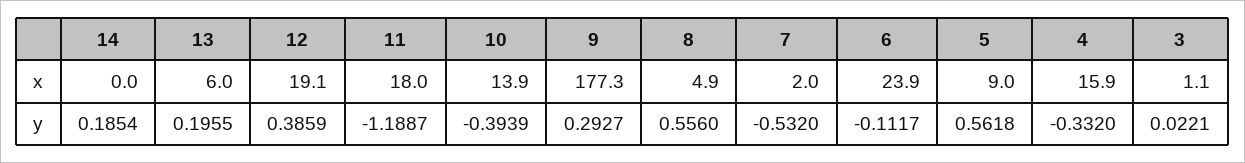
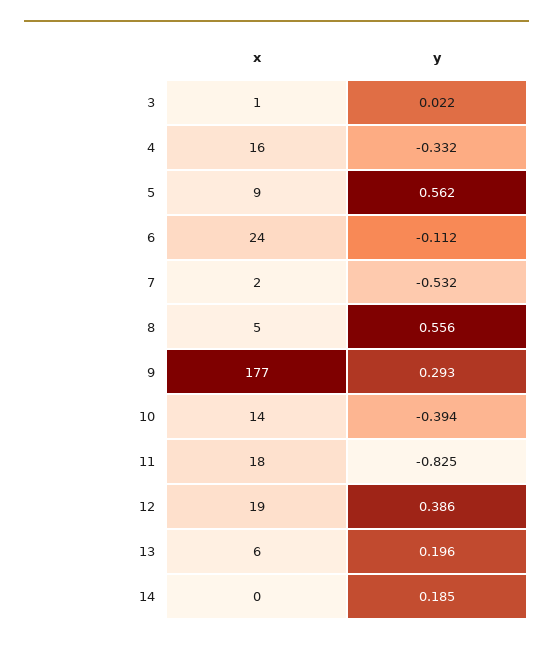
11, y: -1.1887 -> -0.825

